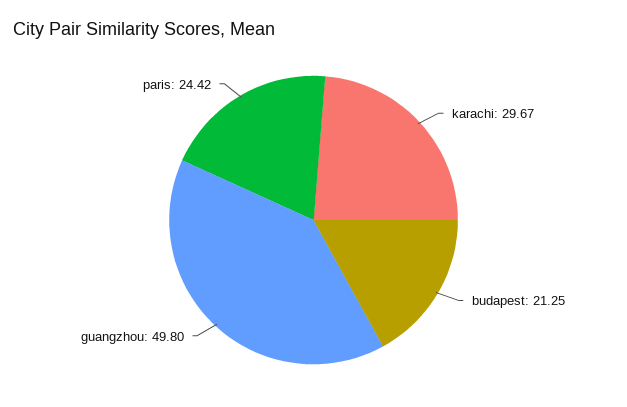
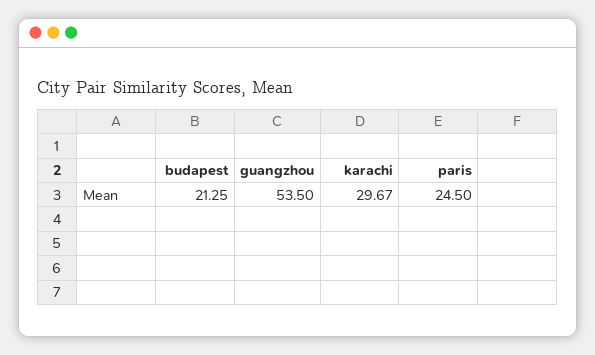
guangzhou: 49.8 -> 53.5
paris: 24.42 -> 24.5

